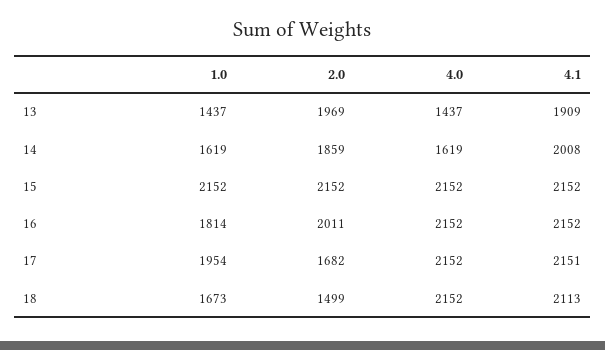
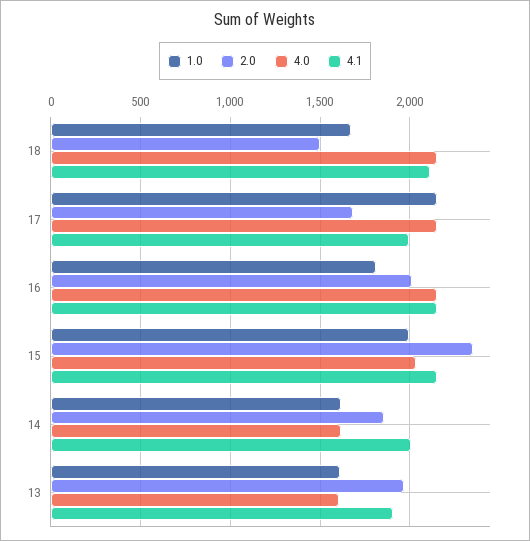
1.0, 13: 1437 -> 1600
4.0, 13: 1437 -> 1600
1.0, 15: 2152 -> 2000
2.0, 15: 2152 -> 2350
4.0, 15: 2152 -> 2050
1.0, 17: 1954 -> 2150
4.1, 17: 2151 -> 2000

